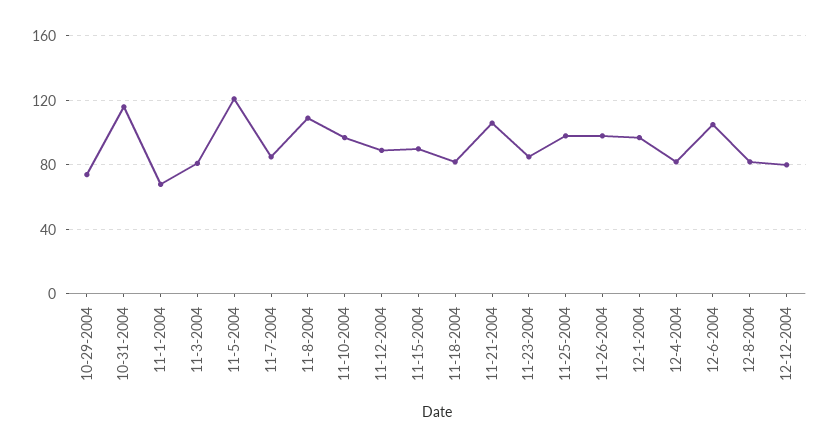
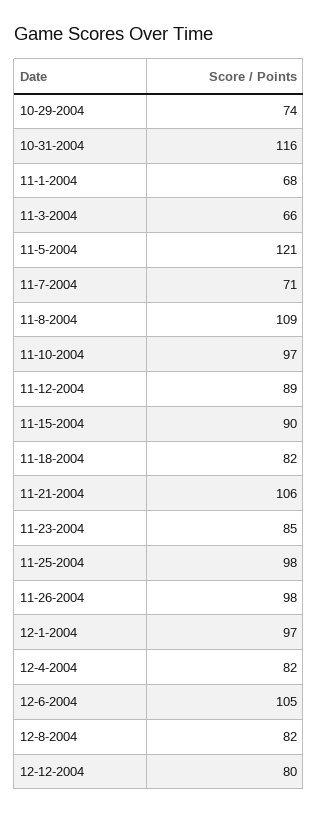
11-3-2004: 80 -> 66
11-7-2004: 85 -> 71

